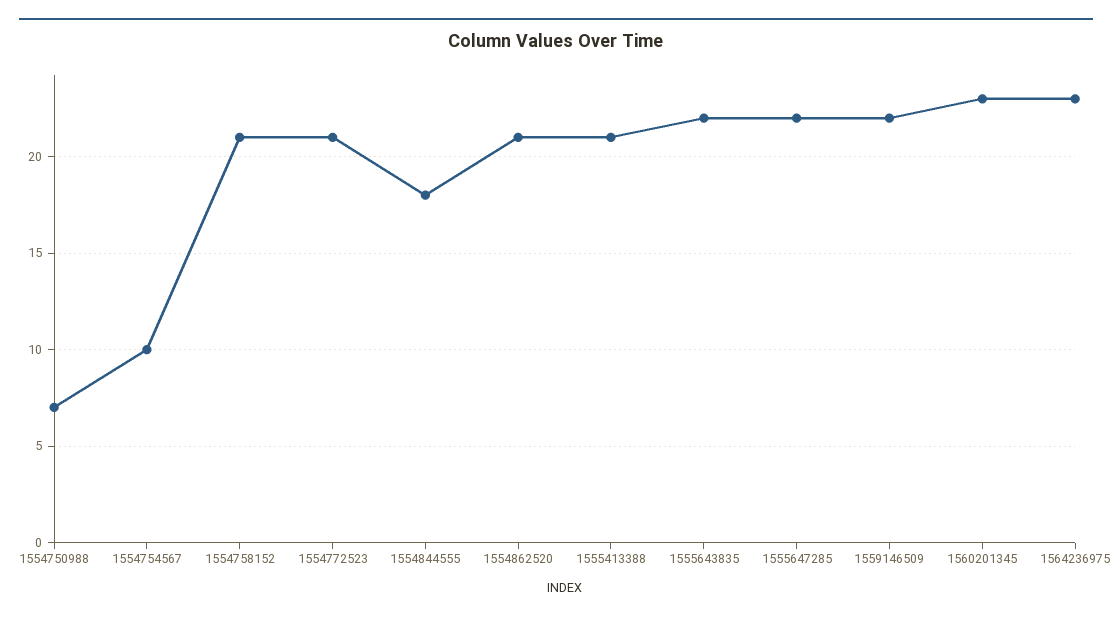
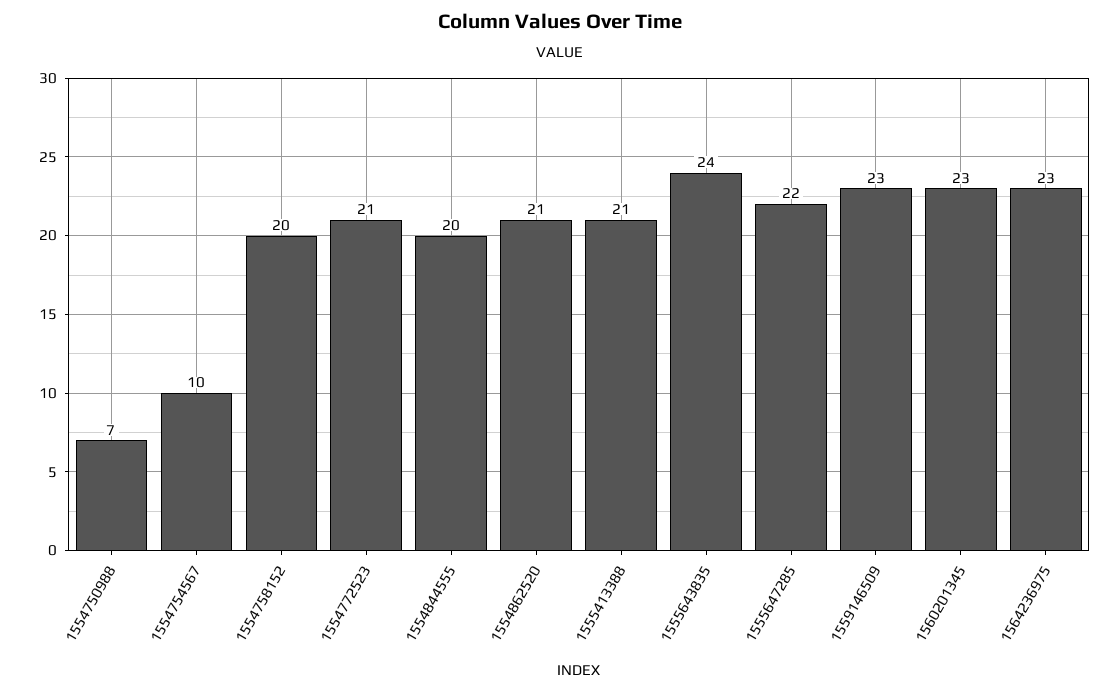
1554758152: 21 -> 20
1554844555: 18 -> 20
1555643835: 22 -> 24
1559146509: 22 -> 23

